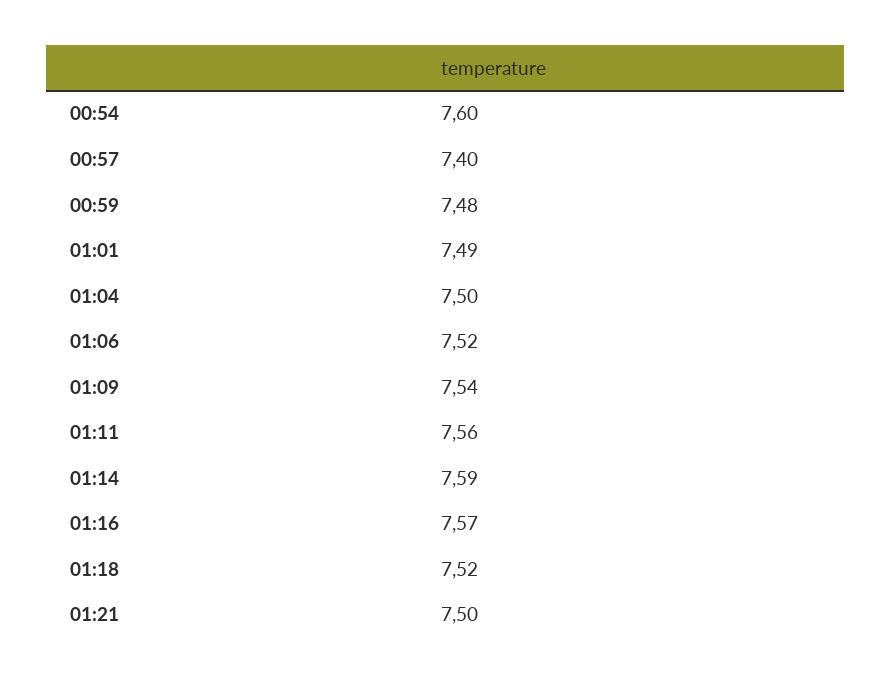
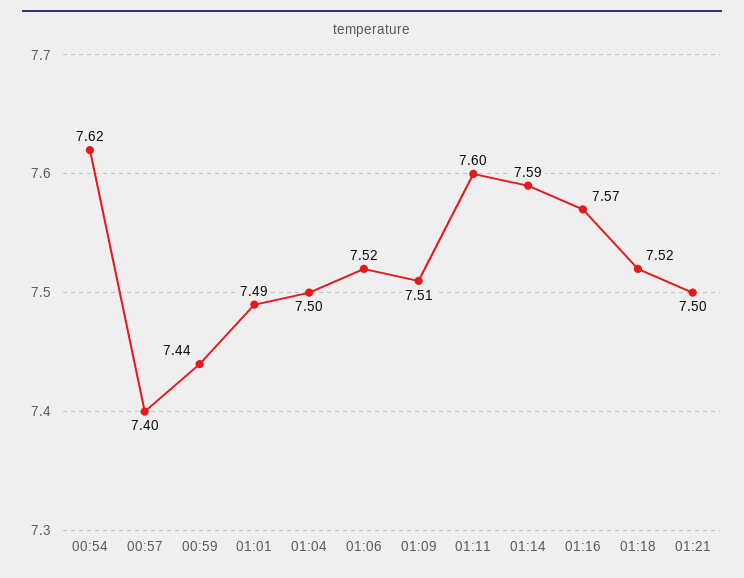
00:54: 7.6 -> 7.62
00:59: 7.48 -> 7.44
01:09: 7.54 -> 7.51
01:11: 7.56 -> 7.6

